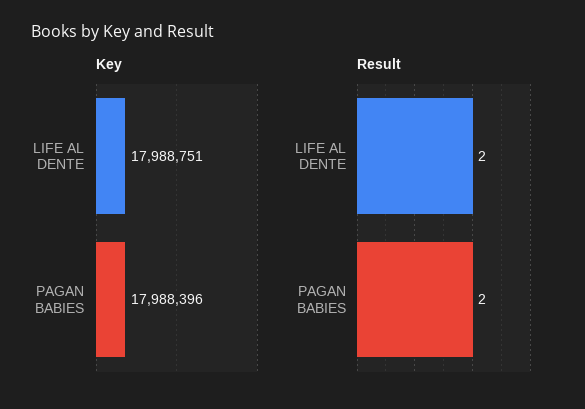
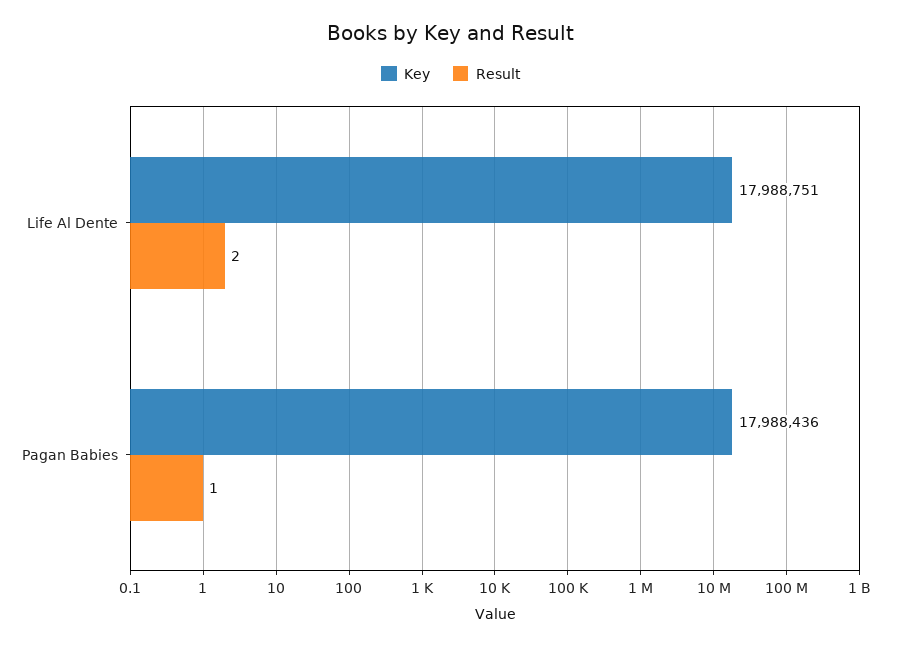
Key, PAGAN BABIES: 17988396 -> 17988436
Result, PAGAN BABIES: 2 -> 1

